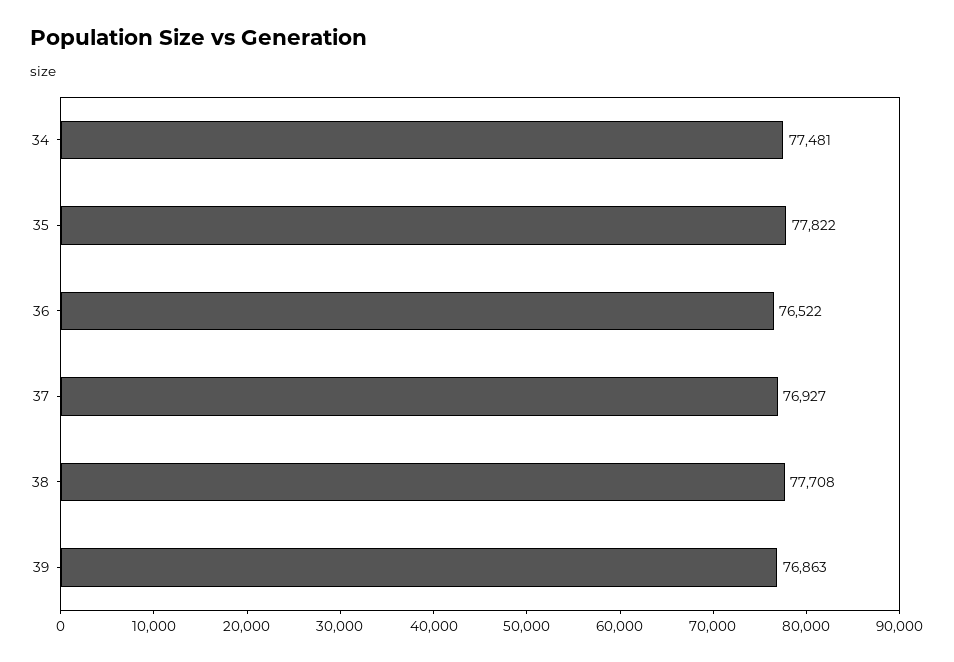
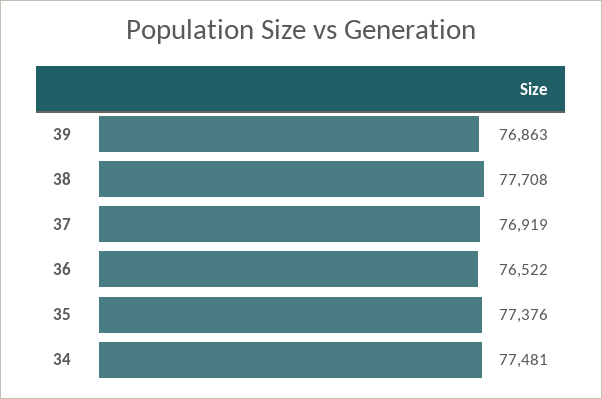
35: 77822 -> 77376
37: 76927 -> 76919

